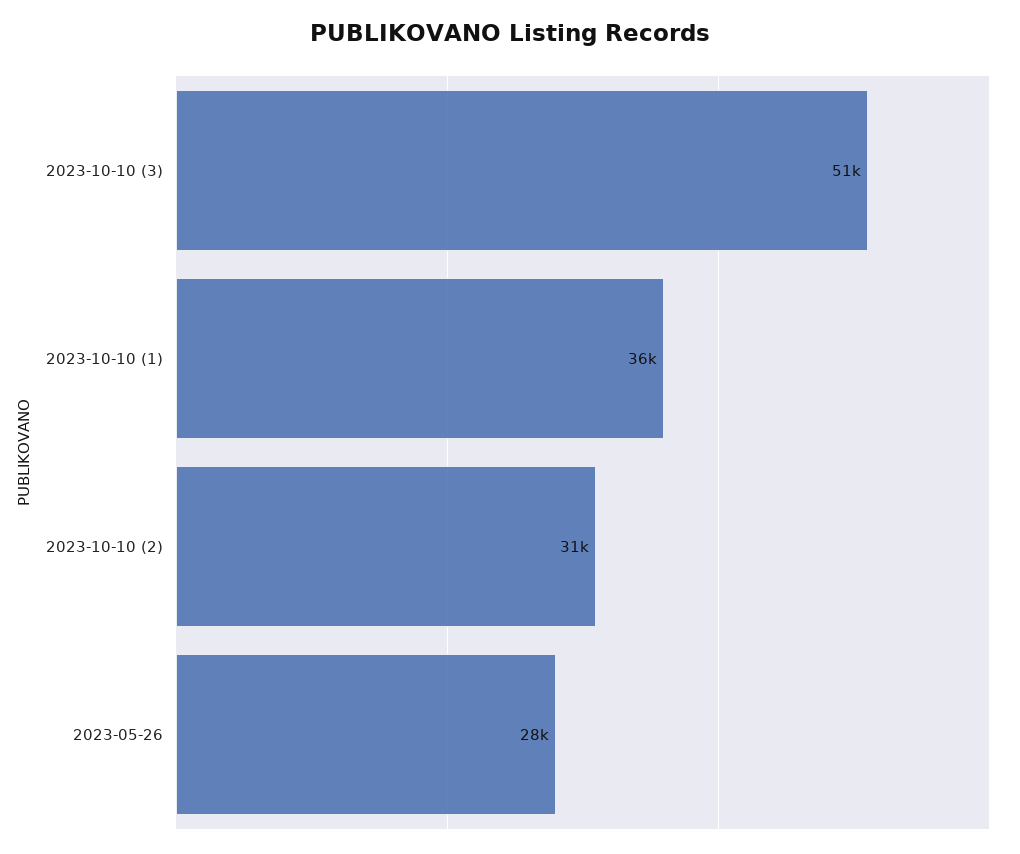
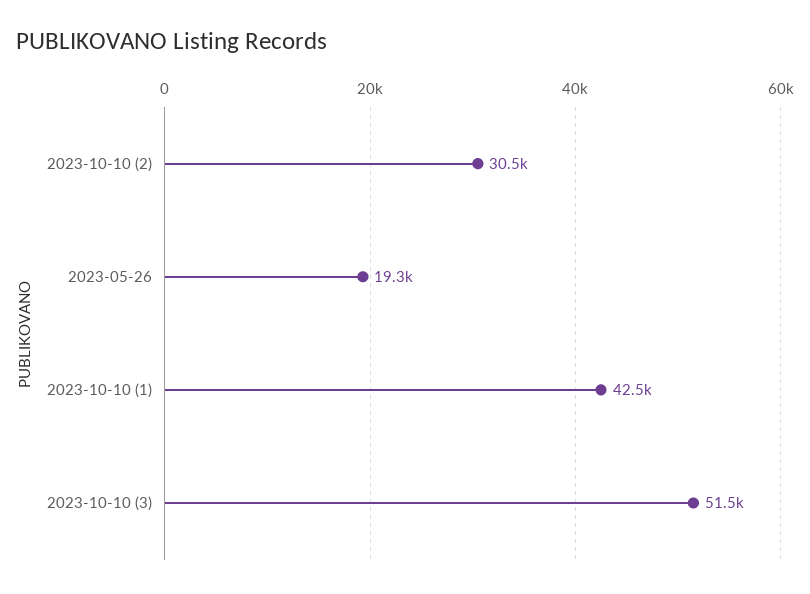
2023-10-10 (1): 36000 -> 42500
2023-05-26: 28000 -> 19300

